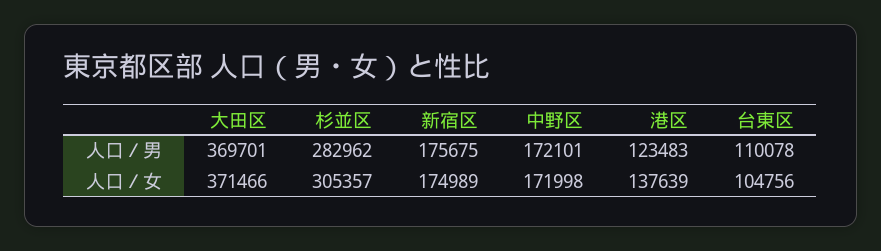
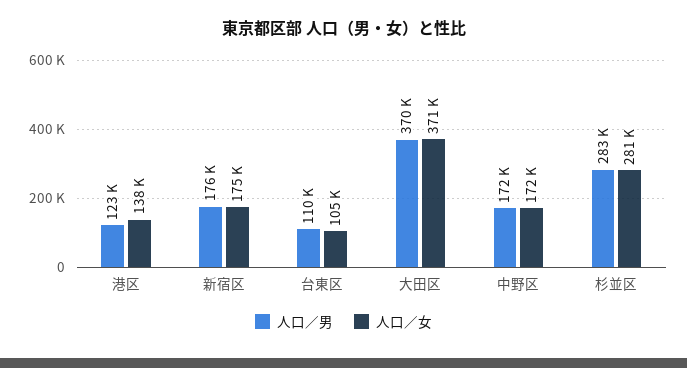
人口／女, 杉並区: 305357 -> 281000

